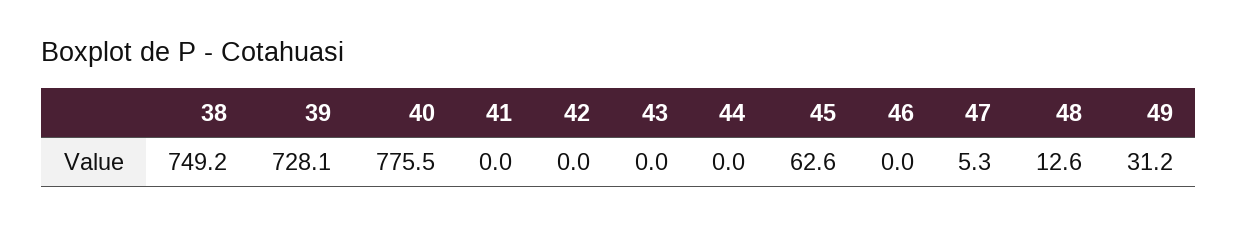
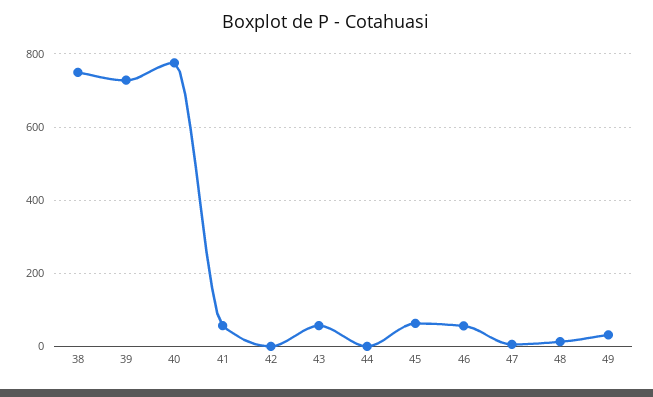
41: 0 -> 60
43: 0 -> 60
46: 0 -> 60

